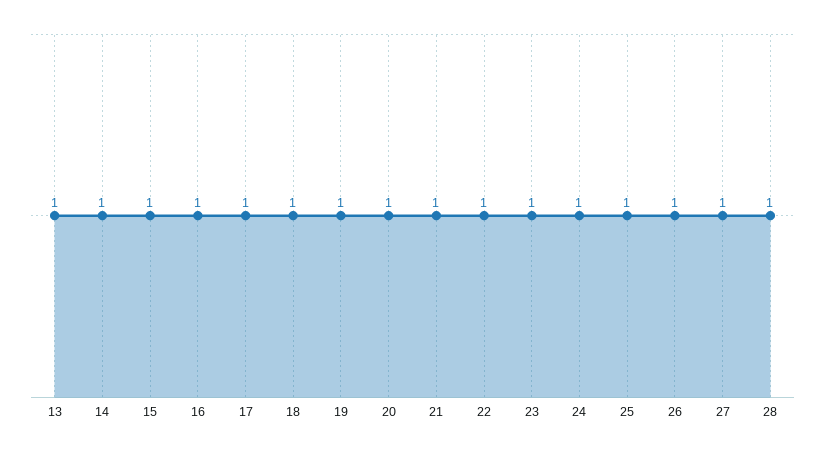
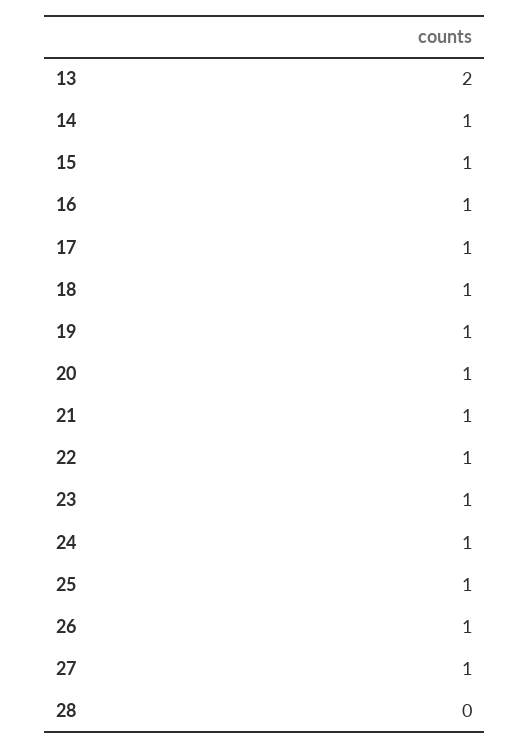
13: 1 -> 2
28: 1 -> 0

